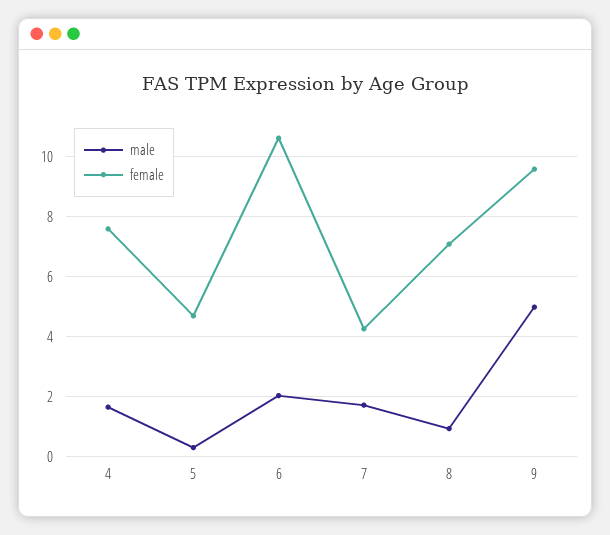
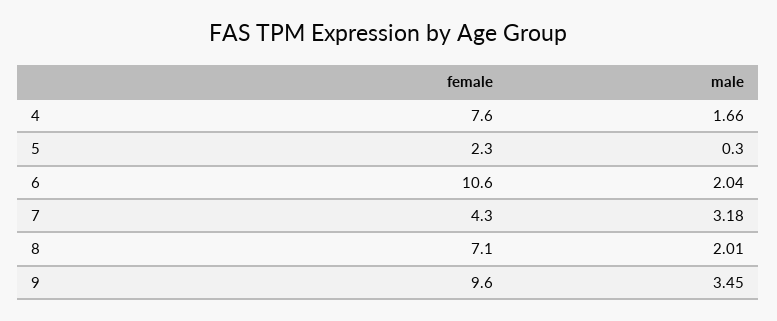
female, 5: 4.75 -> 2.3
male, 7: 1.75 -> 3.18
male, 8: 1 -> 2.01
male, 9: 5 -> 3.45

